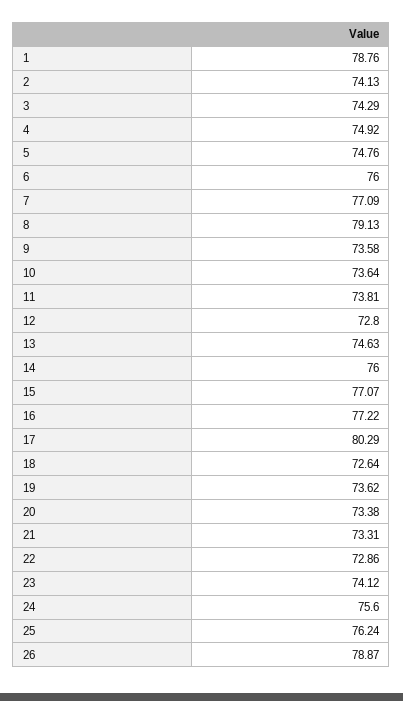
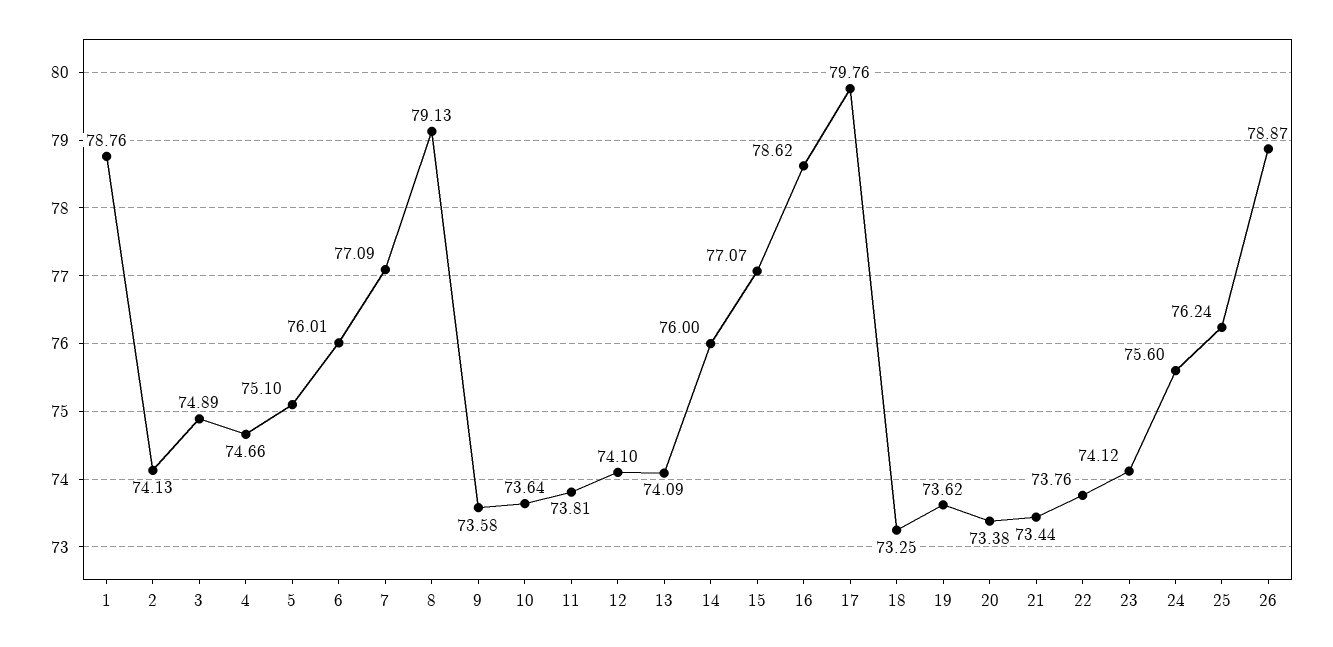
3: 74.29 -> 74.89
4: 74.92 -> 74.66
5: 74.76 -> 75.1
6: 76 -> 76.01
12: 72.8 -> 74.1
13: 74.63 -> 74.09
16: 77.22 -> 78.62
17: 80.29 -> 79.76
18: 72.64 -> 73.25
21: 73.31 -> 73.44
22: 72.86 -> 73.76

